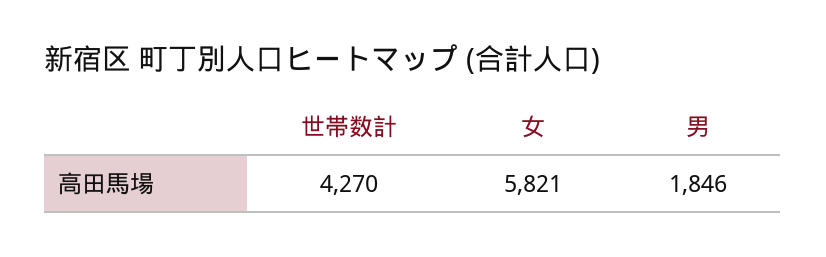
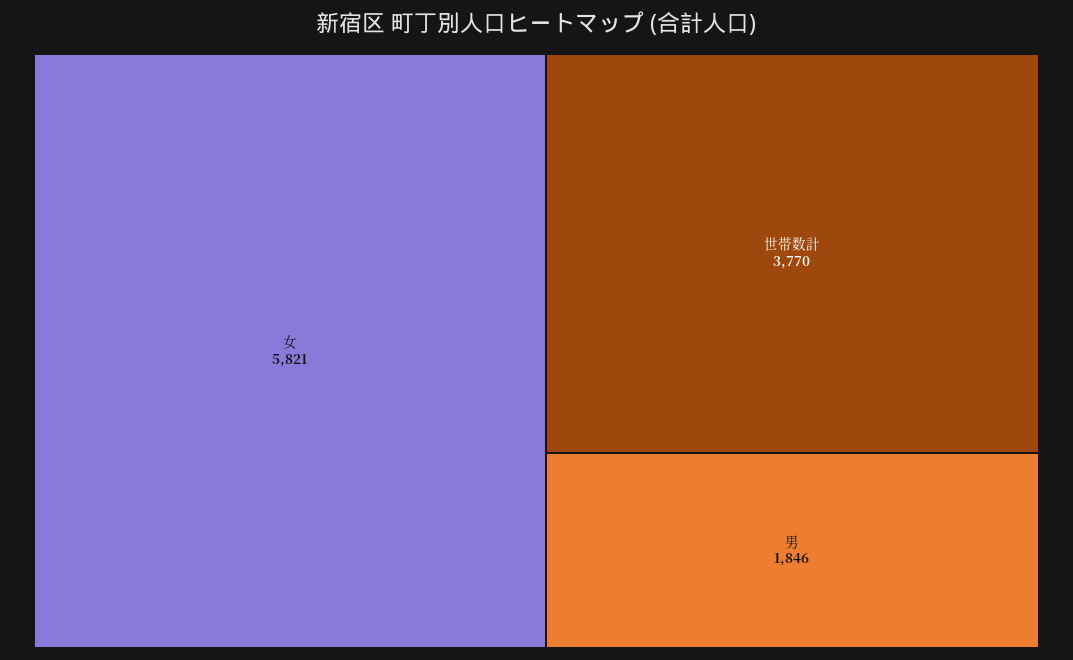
世帯数計: 4270 -> 3770

